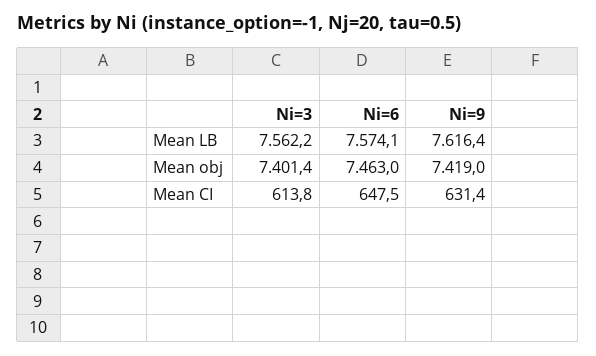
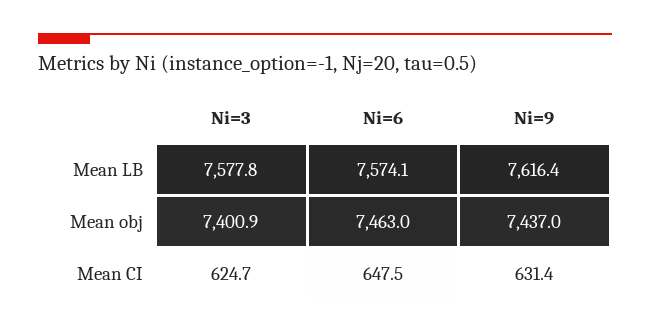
Ni=3, Mean LB: 7562.2 -> 7577.8
Ni=3, Mean obj: 7401.4 -> 7400.9
Ni=9, Mean obj: 7419 -> 7437
Ni=3, Mean CI: 613.8 -> 624.7

